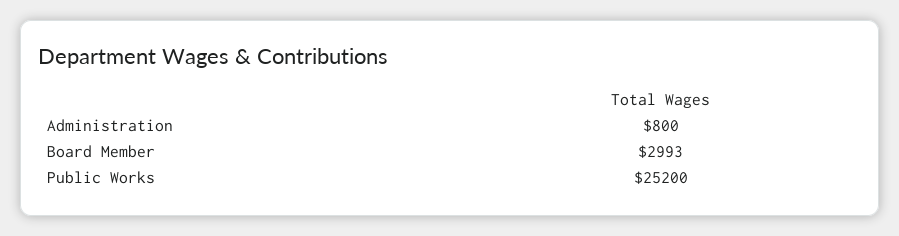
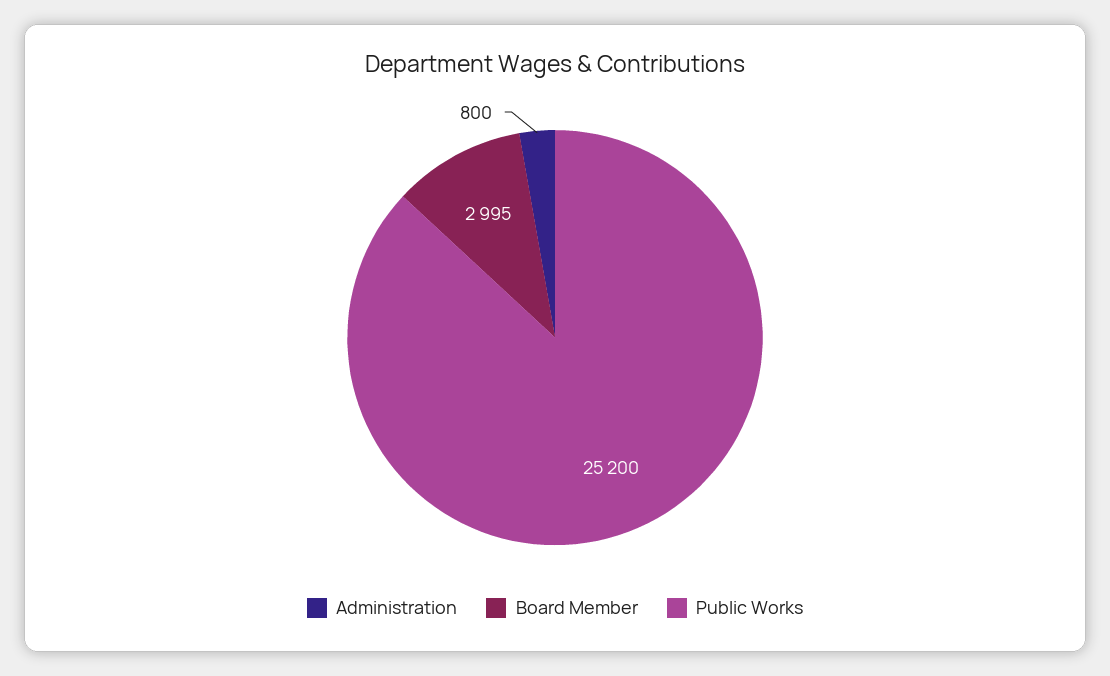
Board Member: 2993 -> 2995

